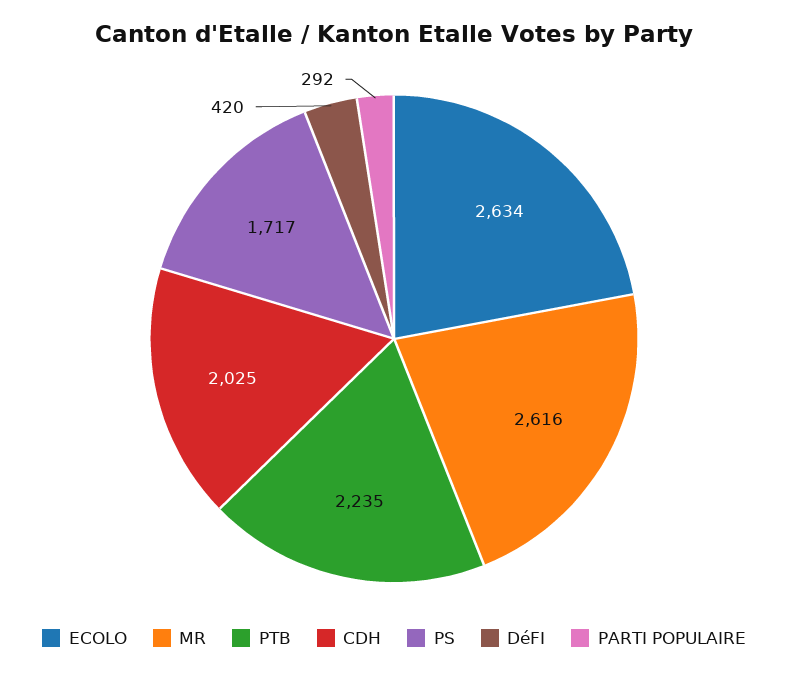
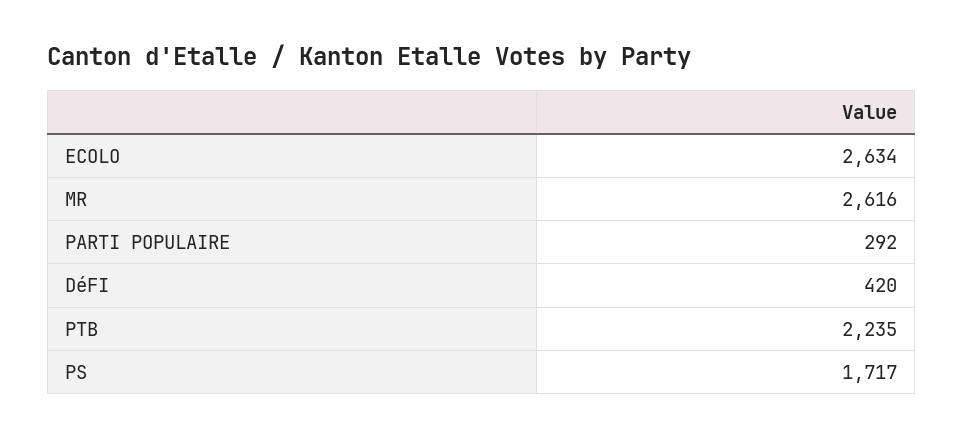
CDH: 2025 -> none

